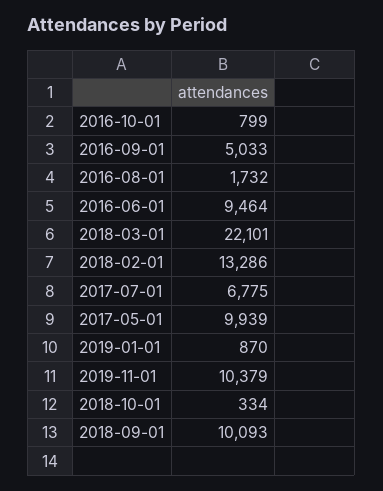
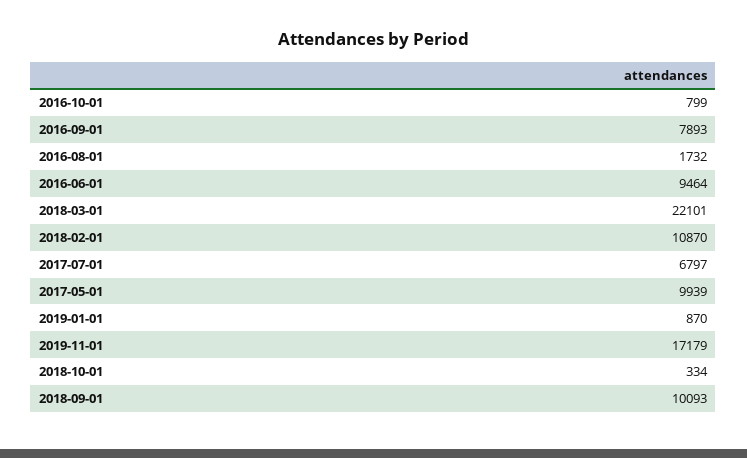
2016-09-01: 5033 -> 7893
2018-02-01: 13286 -> 10870
2017-07-01: 6775 -> 6797
2019-11-01: 10379 -> 17179

